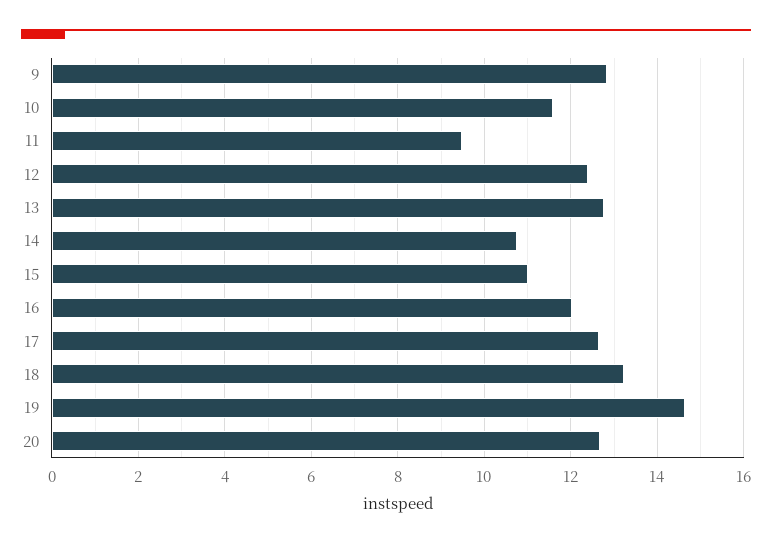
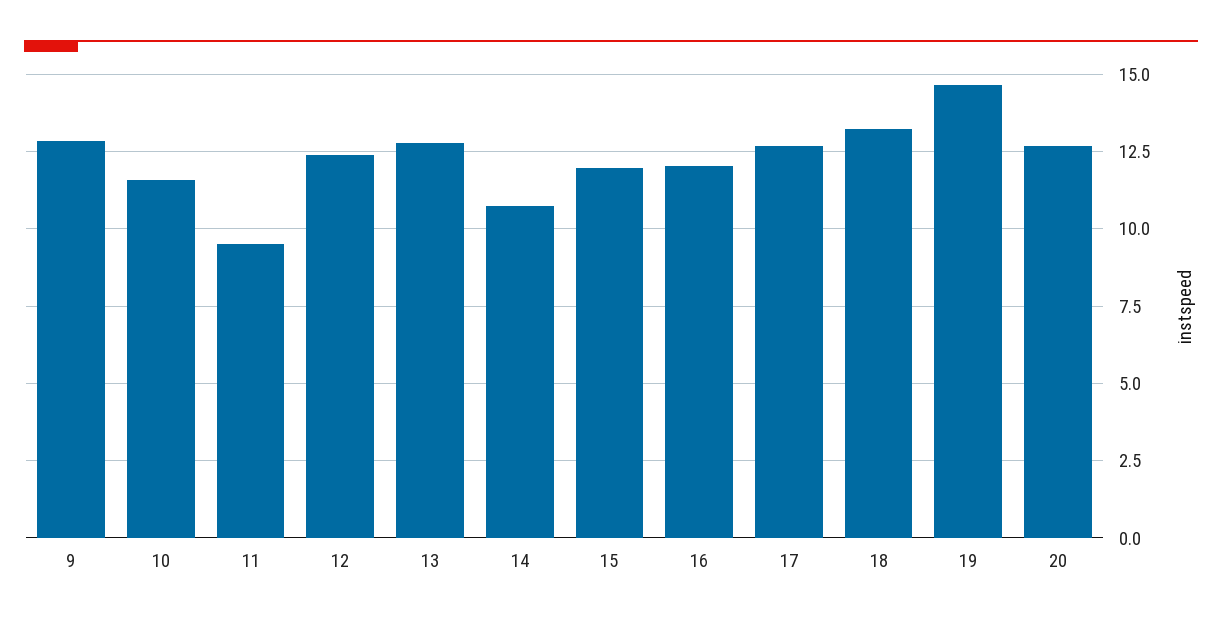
15: 11 -> 12

